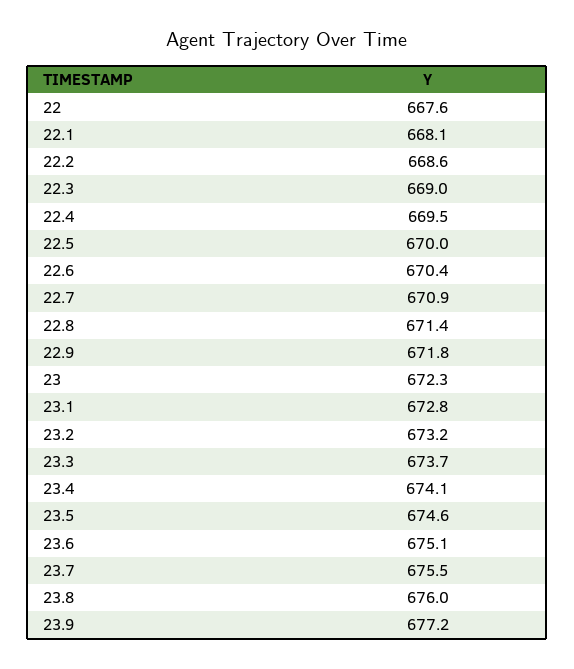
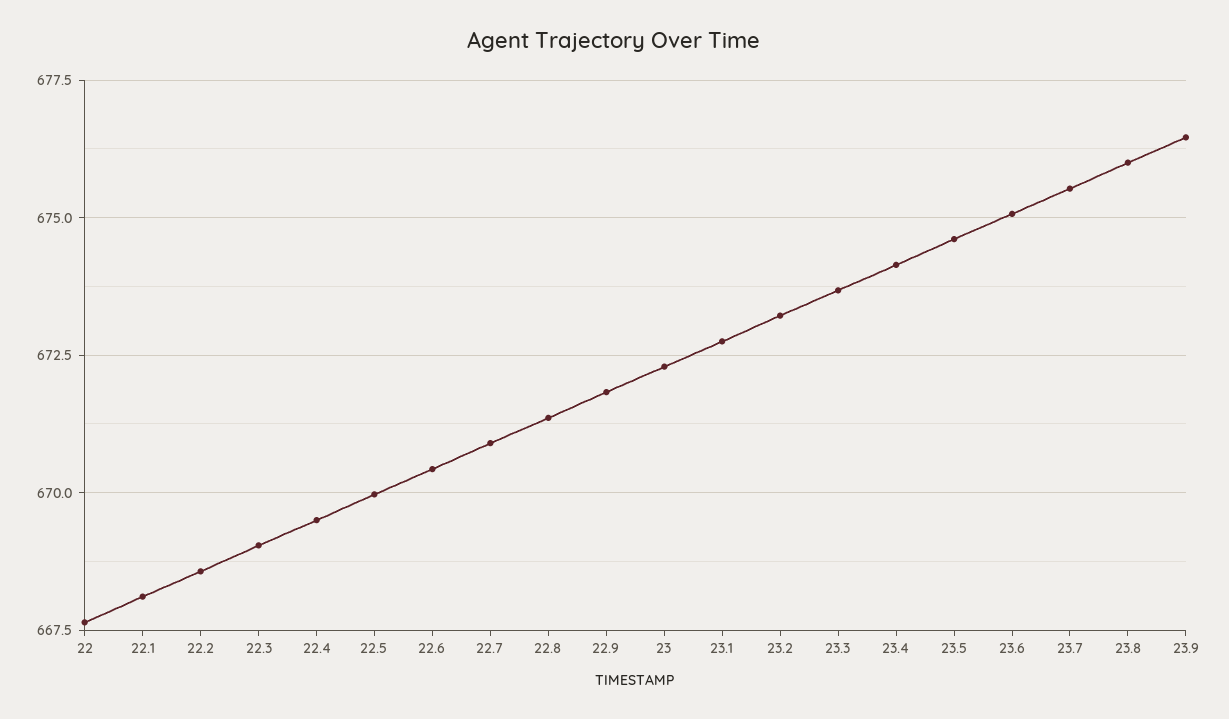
23.9: 677.2 -> 676.5

